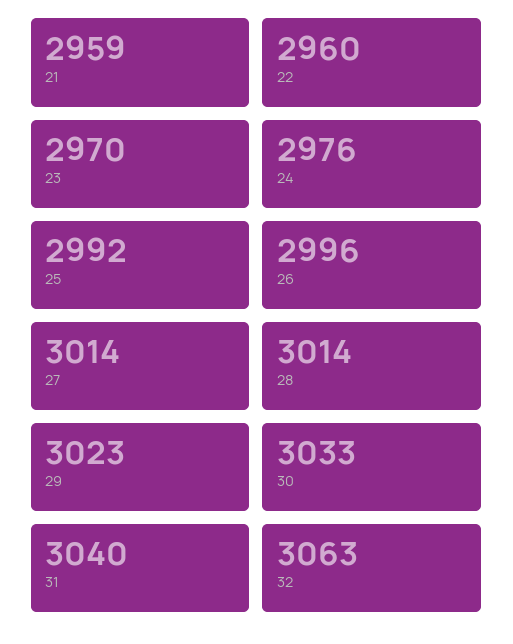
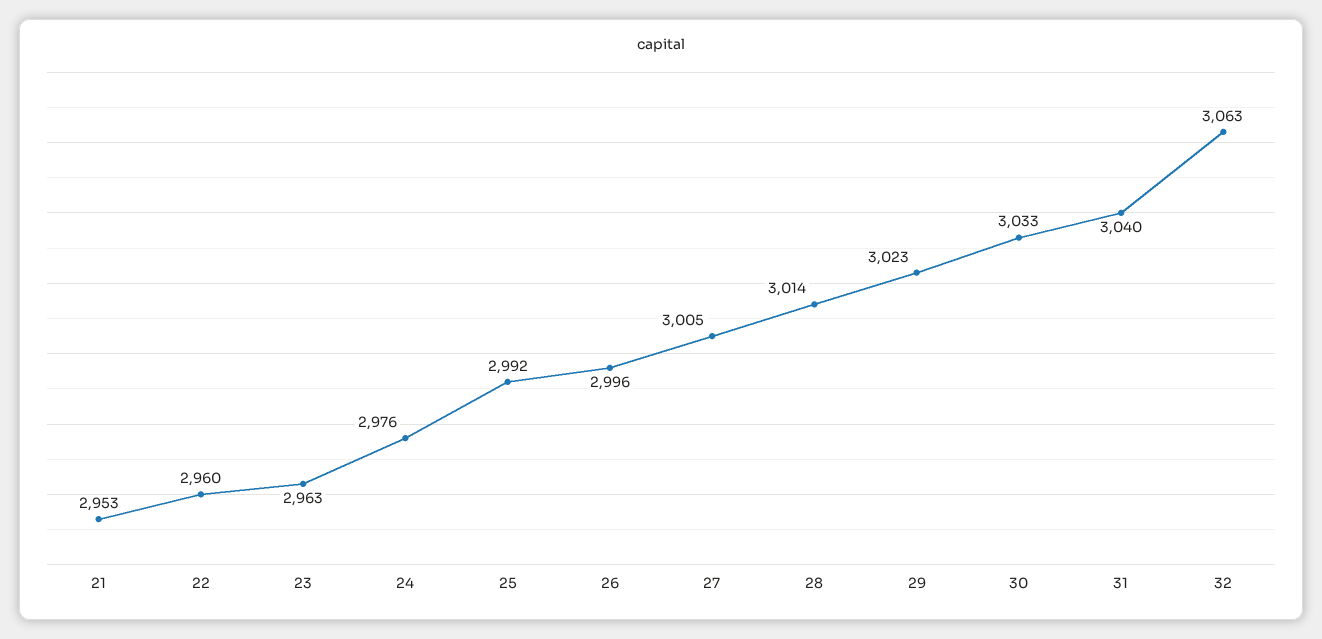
21: 2959 -> 2953
23: 2970 -> 2963
27: 3014 -> 3005

